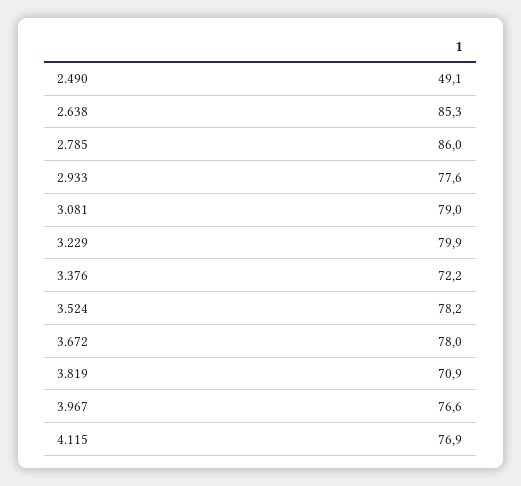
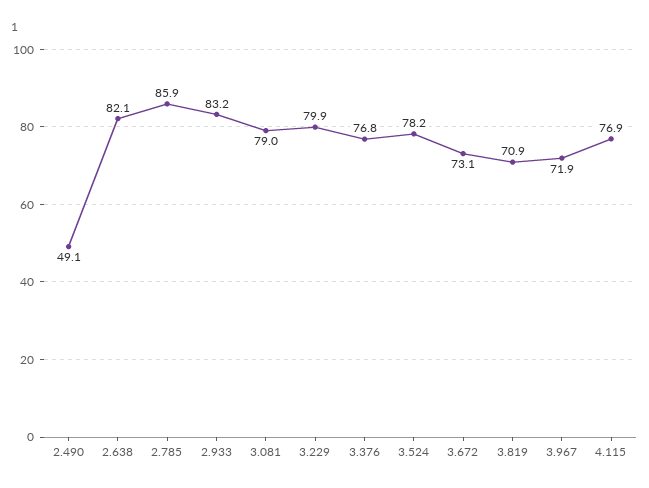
2.638: 85.3 -> 82.1
2.785: 86 -> 85.9
2.933: 77.6 -> 83.2
3.376: 72.2 -> 76.8
3.672: 78 -> 73.1
3.967: 76.6 -> 71.9

